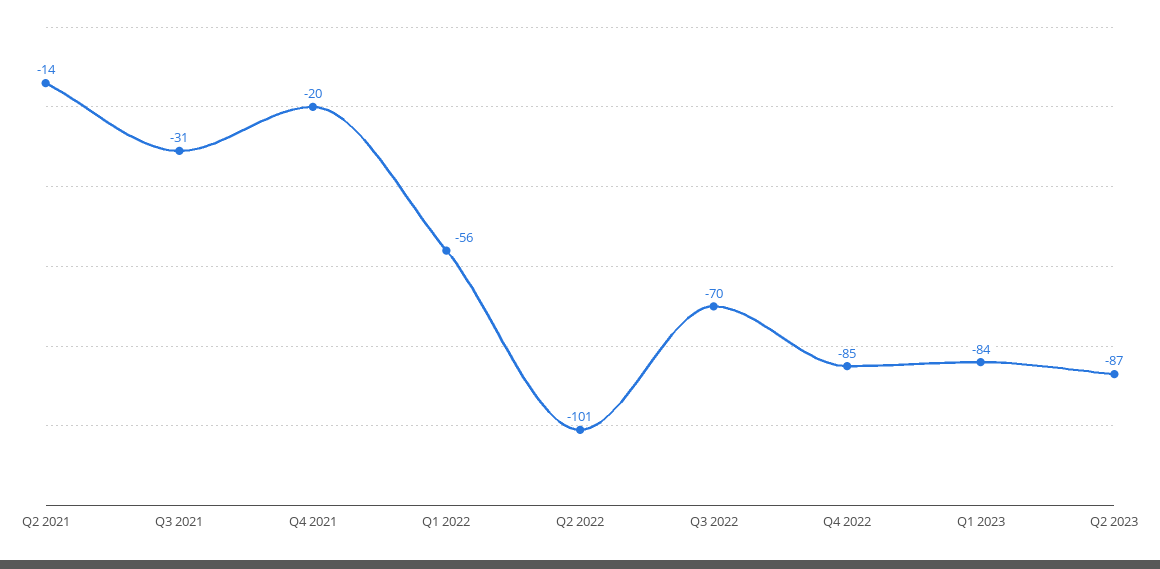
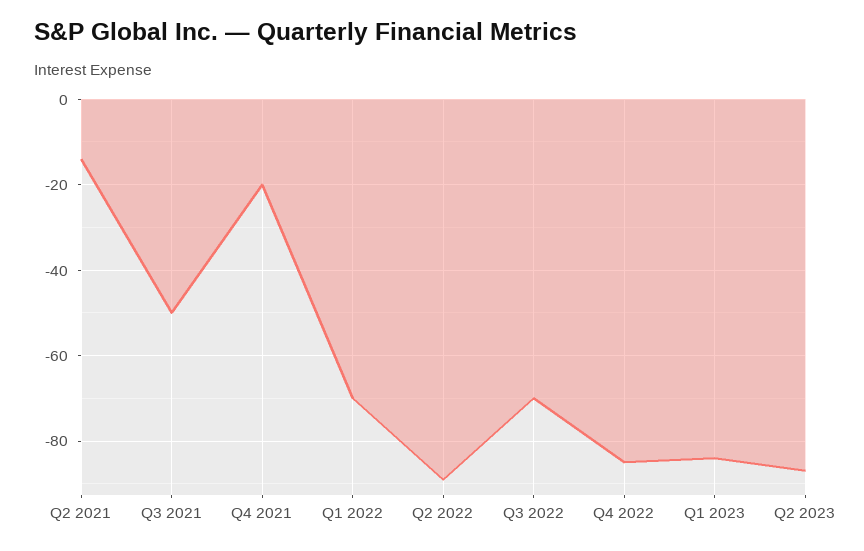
Q3 2021: -31 -> -50
Q1 2022: -56 -> -70
Q2 2022: -101 -> -90

